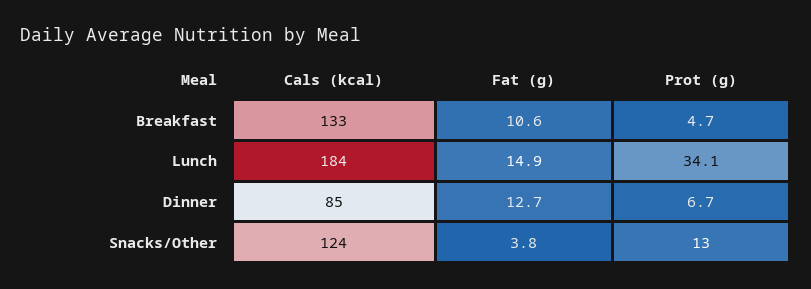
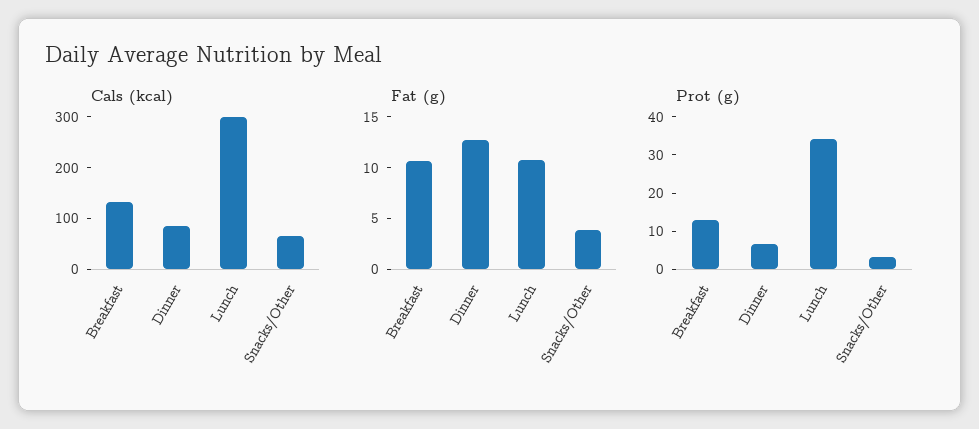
Prot (g), Breakfast: 4.7 -> 12.5
Cals (kcal), Lunch: 184 -> 300
Fat (g), Lunch: 14.9 -> 11
Cals (kcal), Snacks/Other: 124 -> 60
Prot (g), Snacks/Other: 13 -> 2.5

